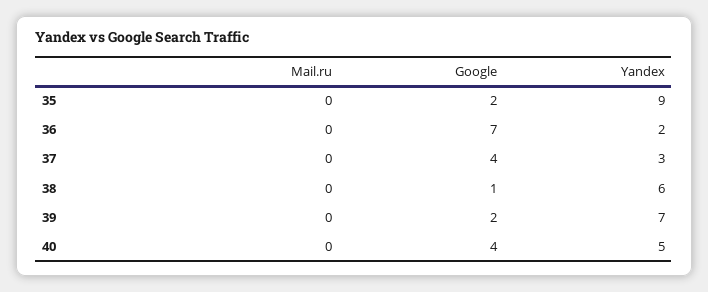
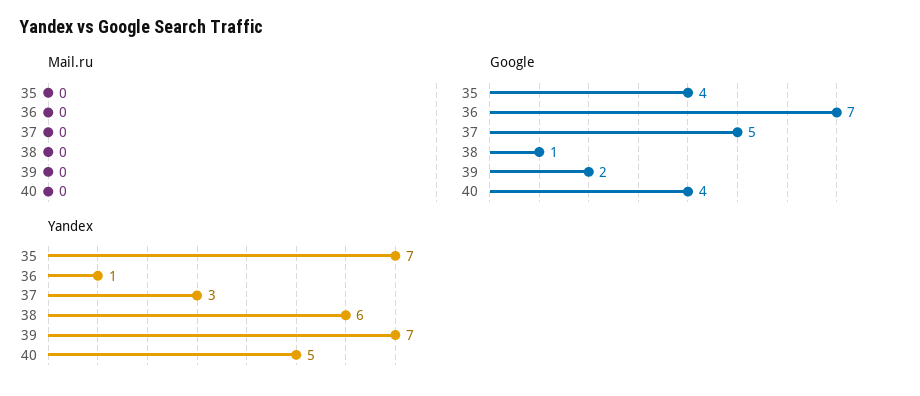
Google, 35: 2 -> 4
Yandex, 35: 9 -> 7
Yandex, 36: 2 -> 1
Google, 37: 4 -> 5

